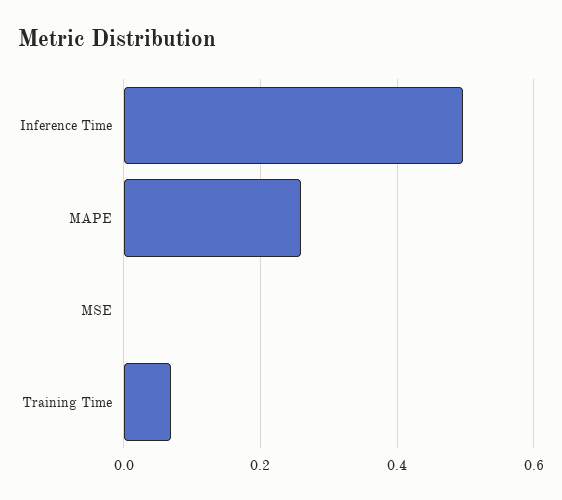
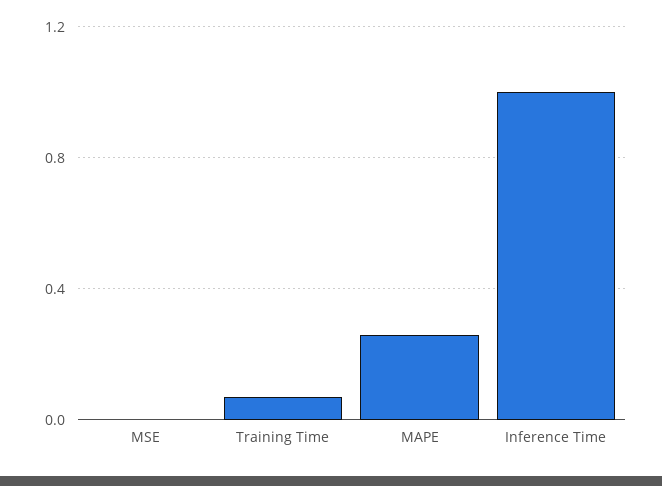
Inference Time: 0.5 -> 1

